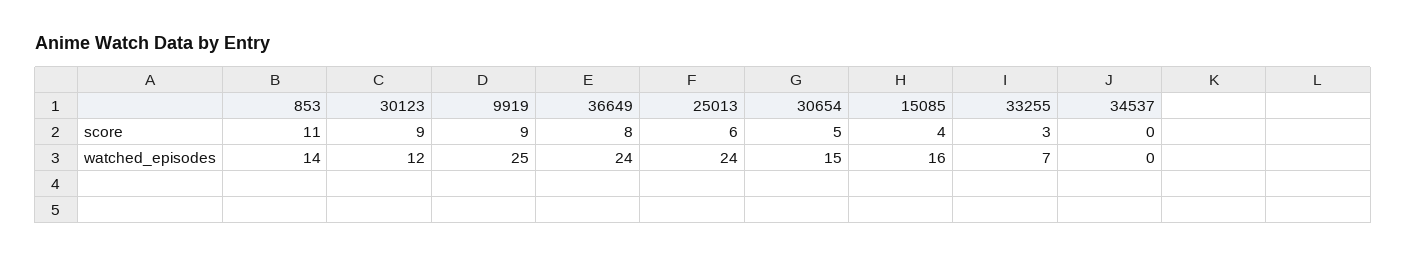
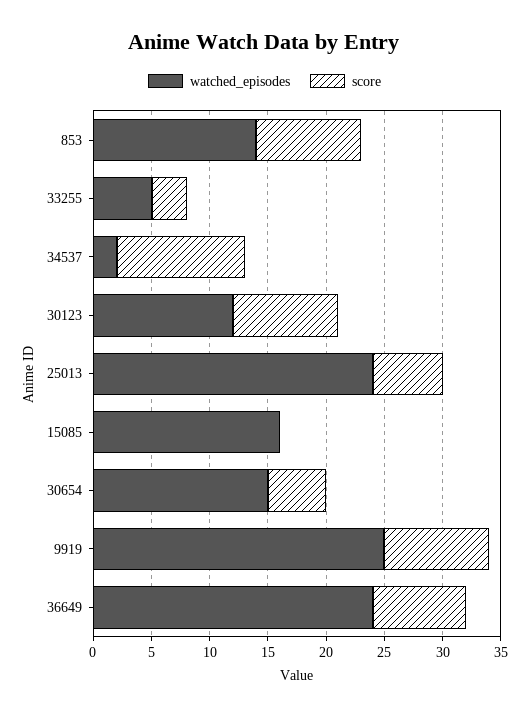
score, 853: 11 -> 9
score, 15085: 4 -> 0
score, 34537: 0 -> 11
watched_episodes, 33255: 7 -> 5
watched_episodes, 34537: 0 -> 2

